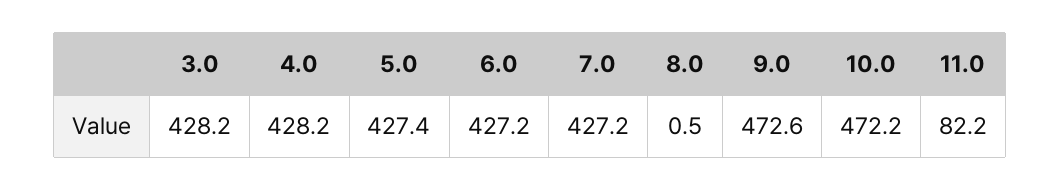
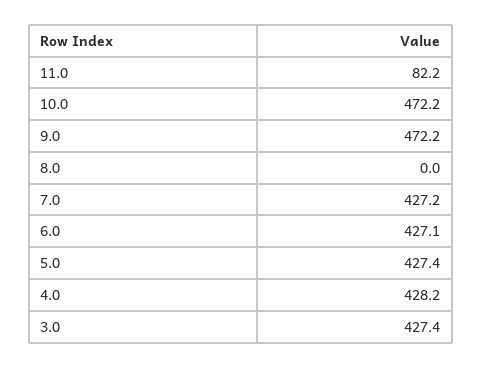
3.0: 428.2 -> 427.4
6.0: 427.2 -> 427.1
8.0: 0.5 -> 0
9.0: 472.6 -> 472.2

